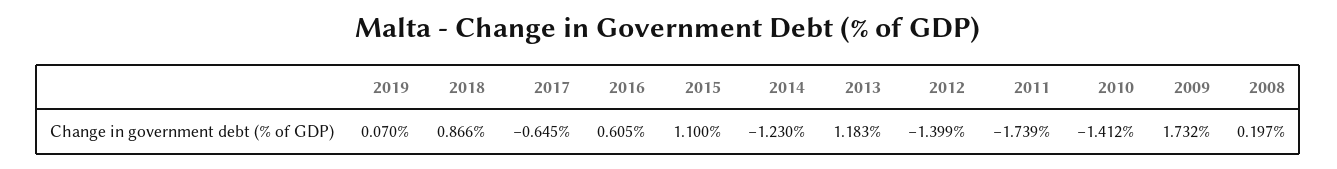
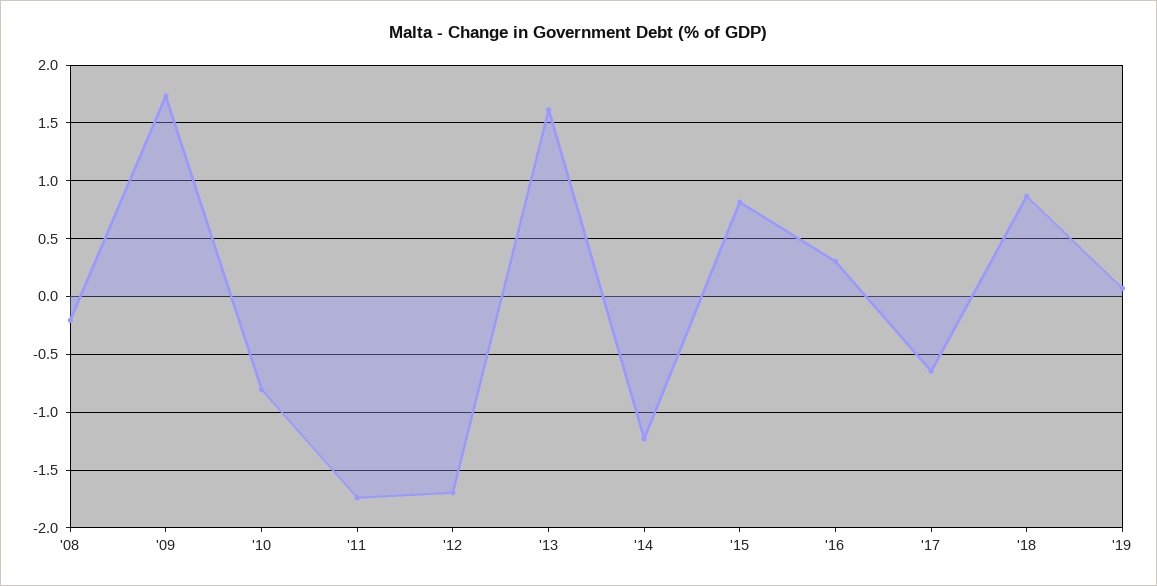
2016: 0.605 -> 0.3
2015: 1.1 -> 0.8
2013: 1.183 -> 1.6
2012: -1.399 -> -1.7
2010: -1.412 -> -0.8
2008: 0.197 -> -0.2

